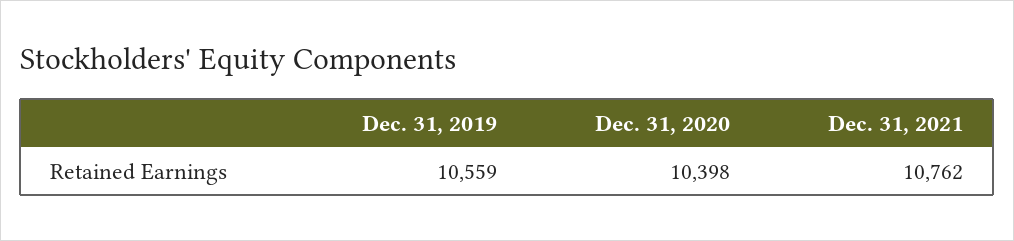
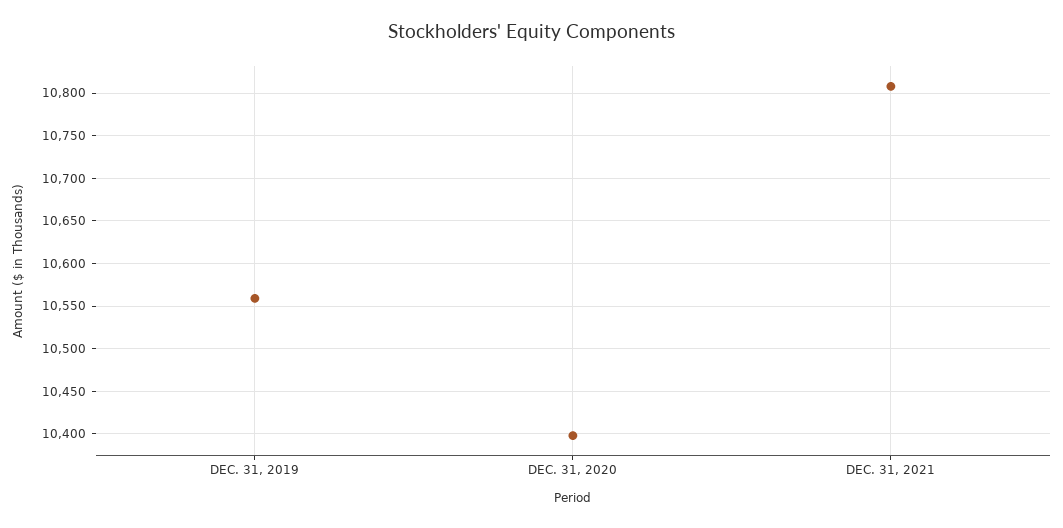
Dec. 31, 2021: 10762 -> 10810

